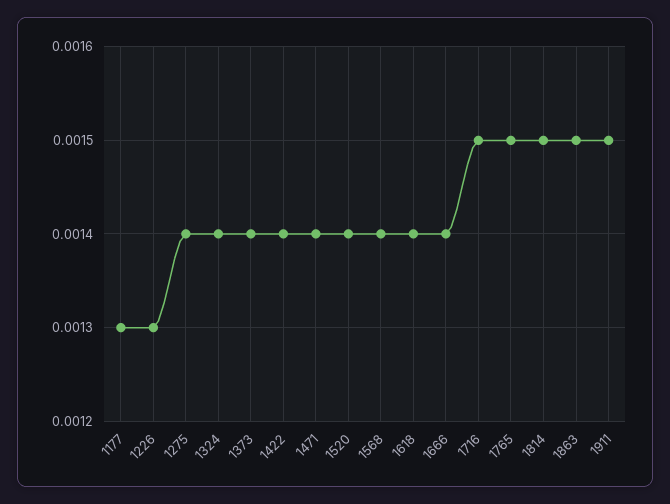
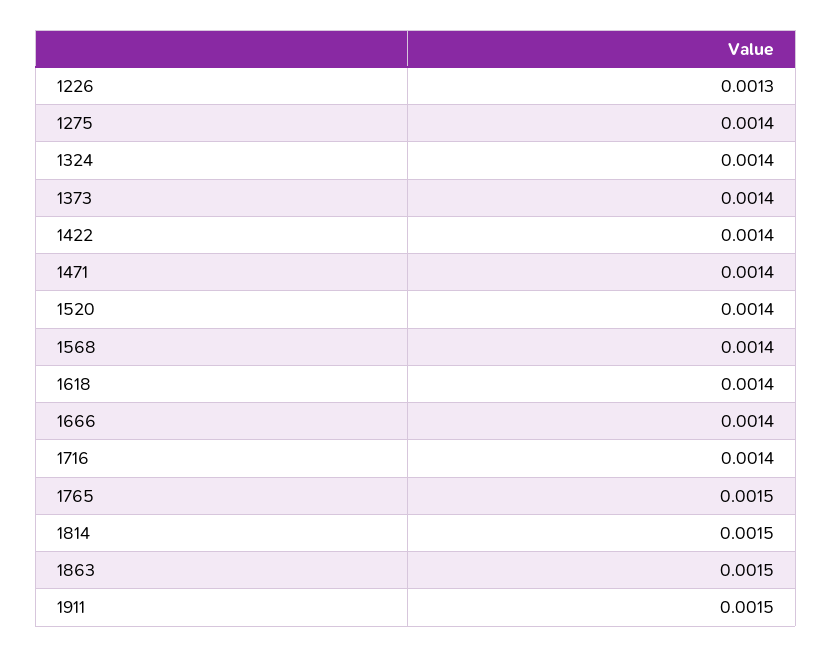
1177: 0.0013 -> none
1716: 0.0015 -> 0.0014

